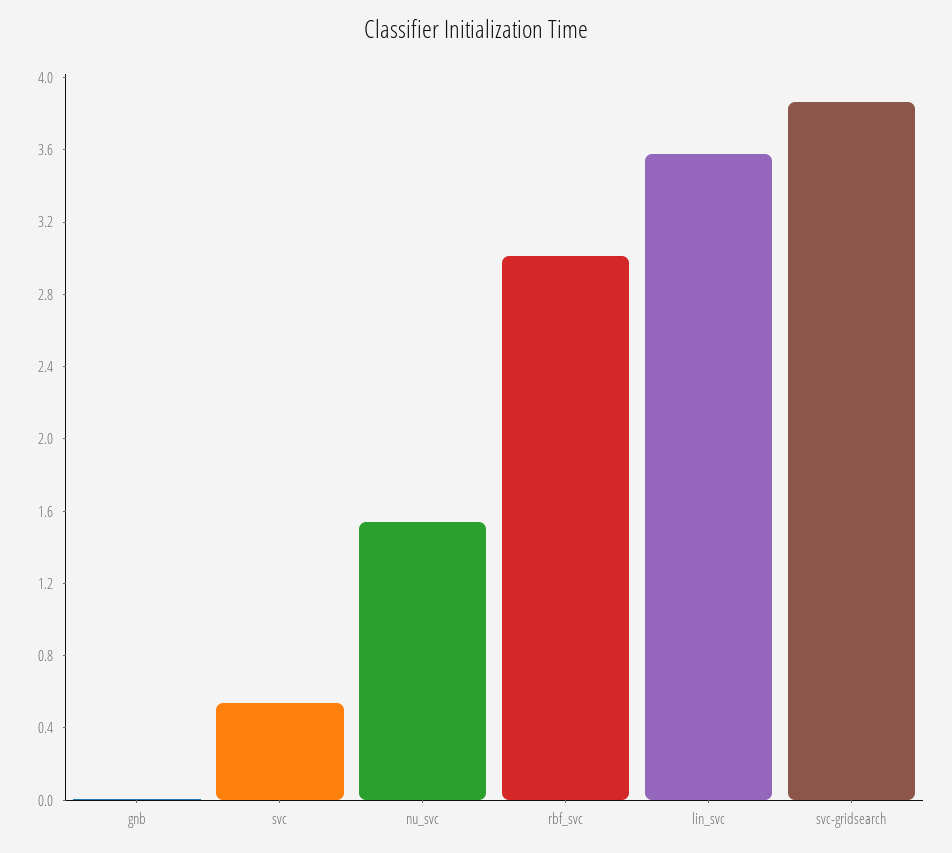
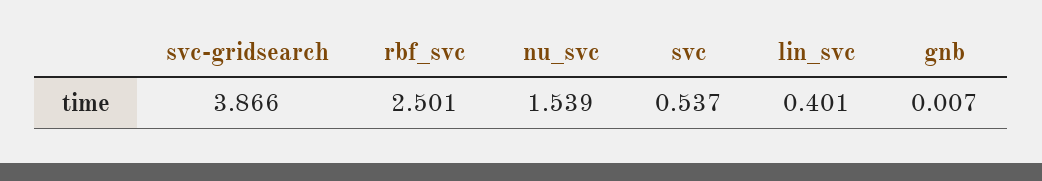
rbf_svc: 3 -> 2.501
lin_svc: 3.6 -> 0.401

